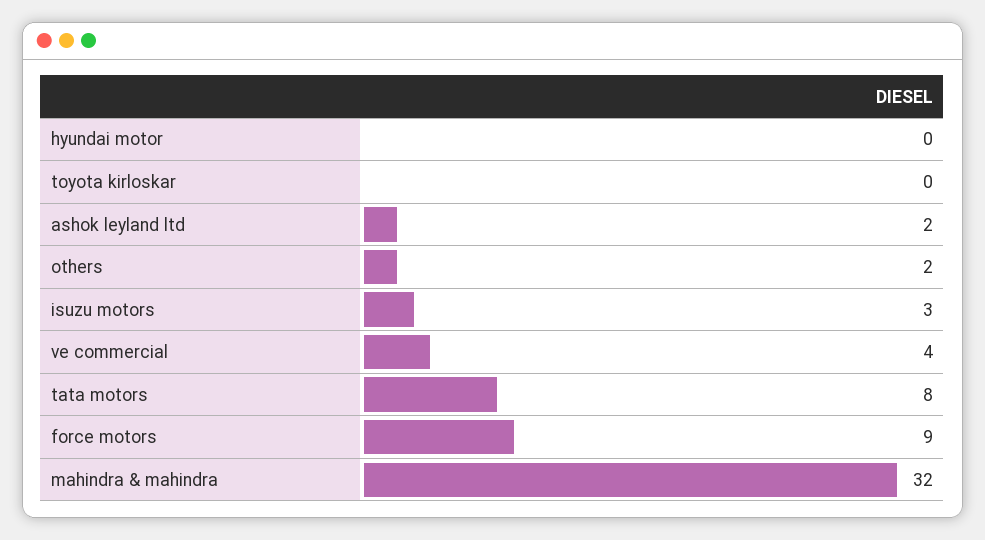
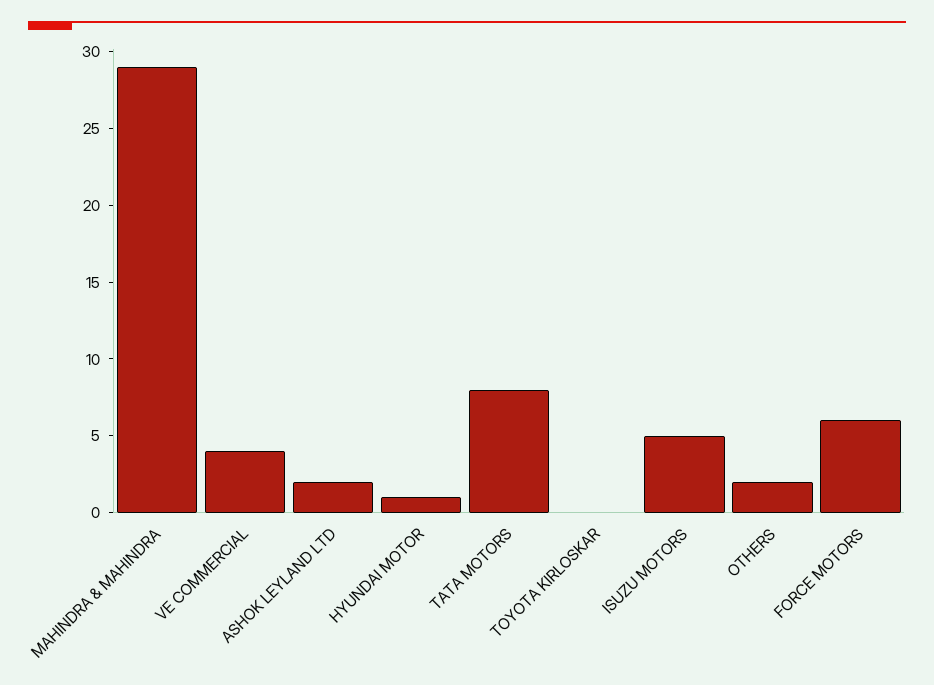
hyundai motor: 0 -> 1
isuzu motors: 3 -> 5
force motors: 9 -> 6
mahindra & mahindra: 32 -> 29

